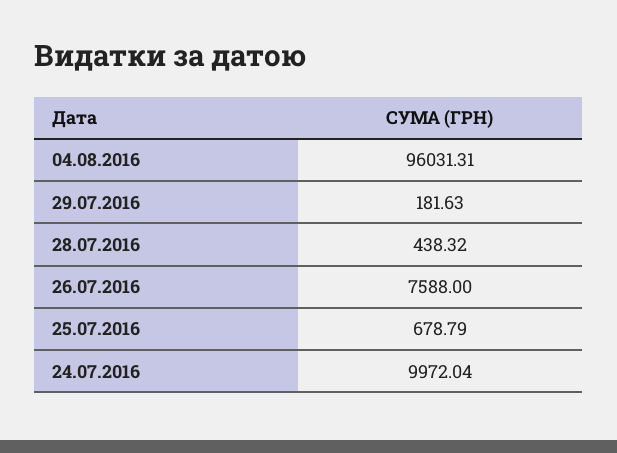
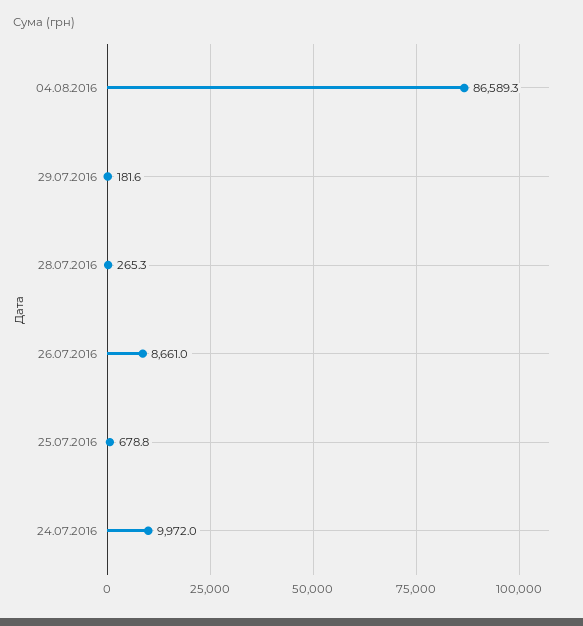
04.08.2016: 96031.31 -> 86589.3
28.07.2016: 438.32 -> 265.3
26.07.2016: 7588 -> 8661

